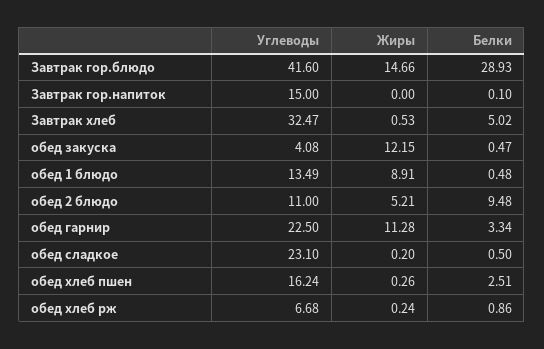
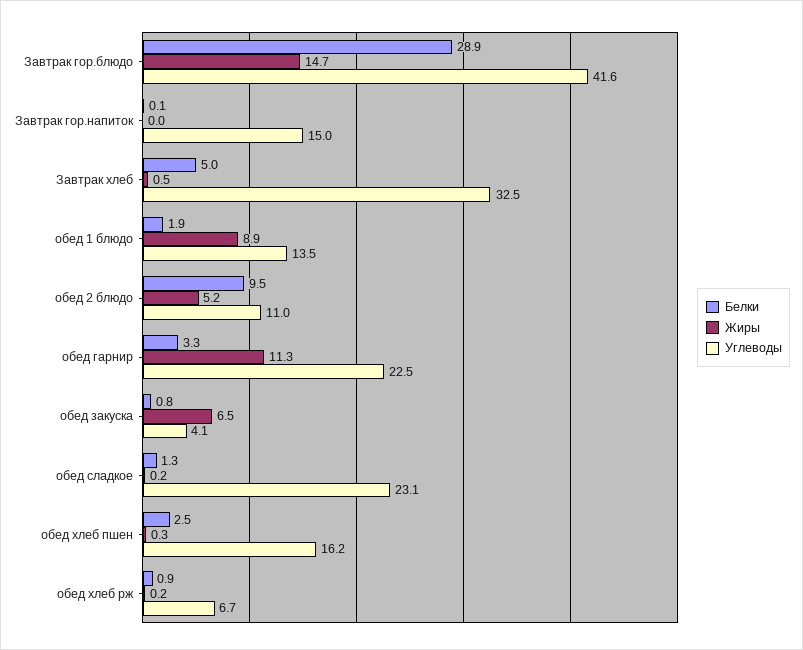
Жиры, обед закуска: 12.15 -> 6.5
Белки, обед закуска: 0.47 -> 0.8
Белки, обед 1 блюдо: 0.48 -> 1.9
Белки, обед сладкое: 0.5 -> 1.3

